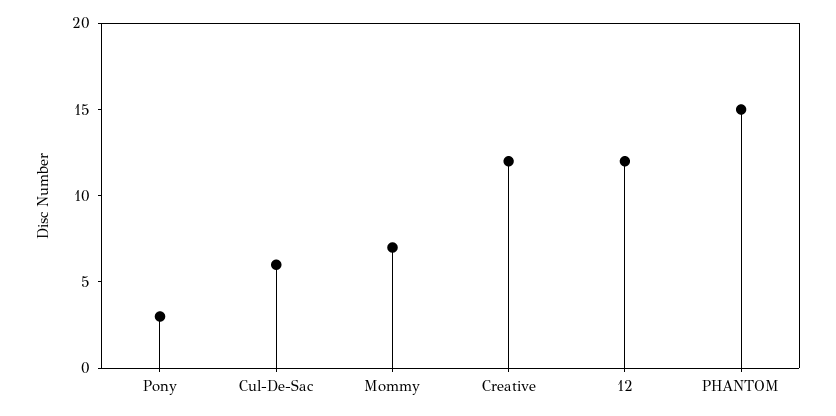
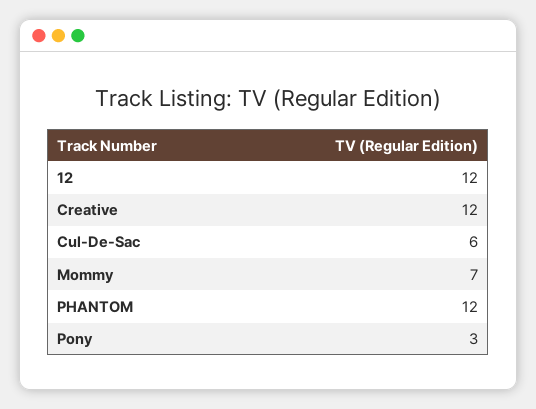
PHANTOM: 15 -> 12

